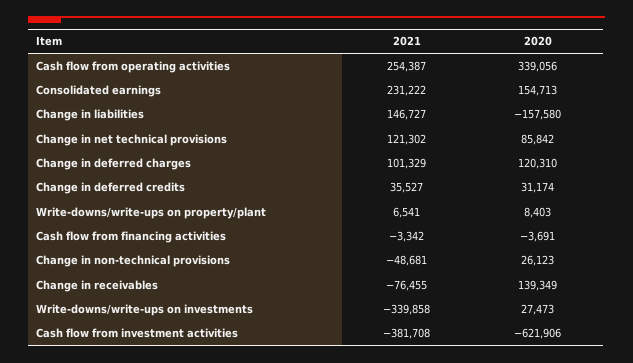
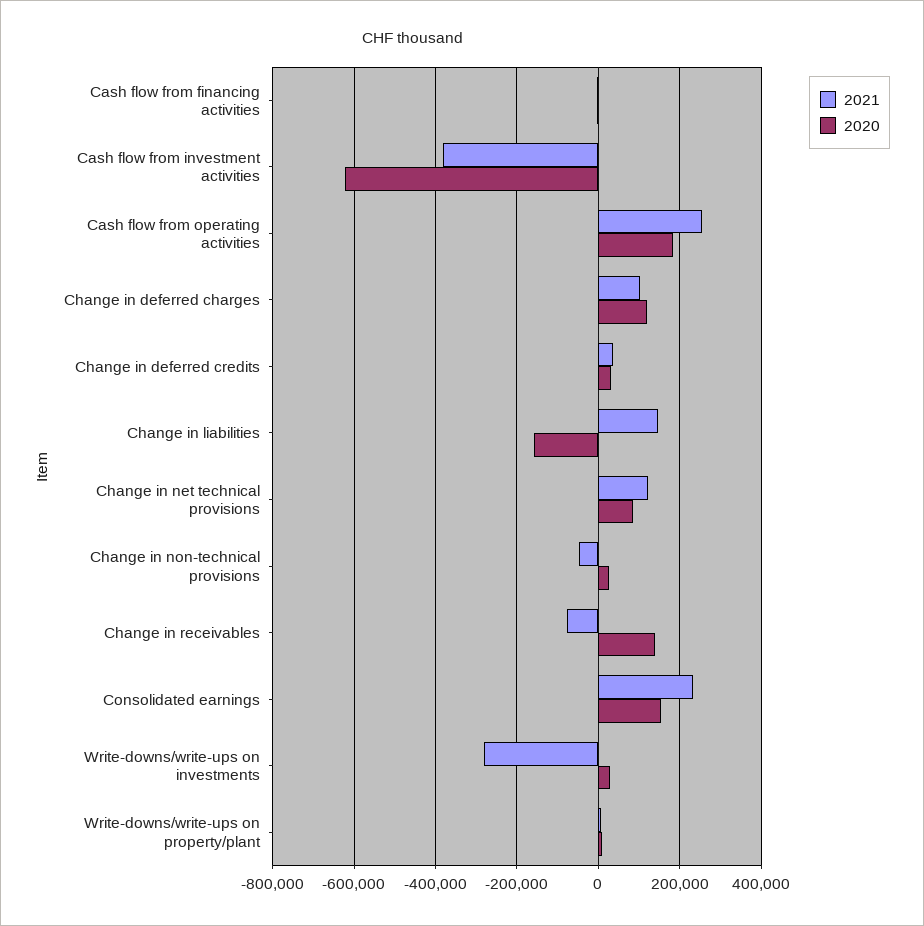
2020, Cash flow from operating activities: 339056 -> 180000
2021, Write-downs/write-ups on investments: -339858 -> -280000

